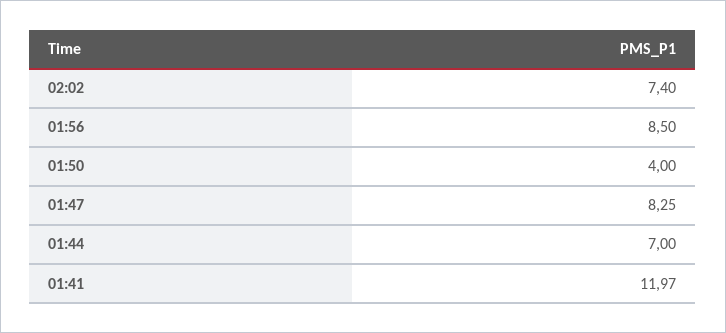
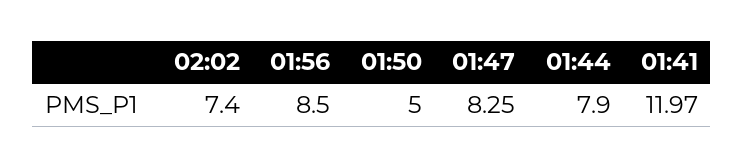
01:50: 4 -> 5
01:44: 7 -> 7.9

